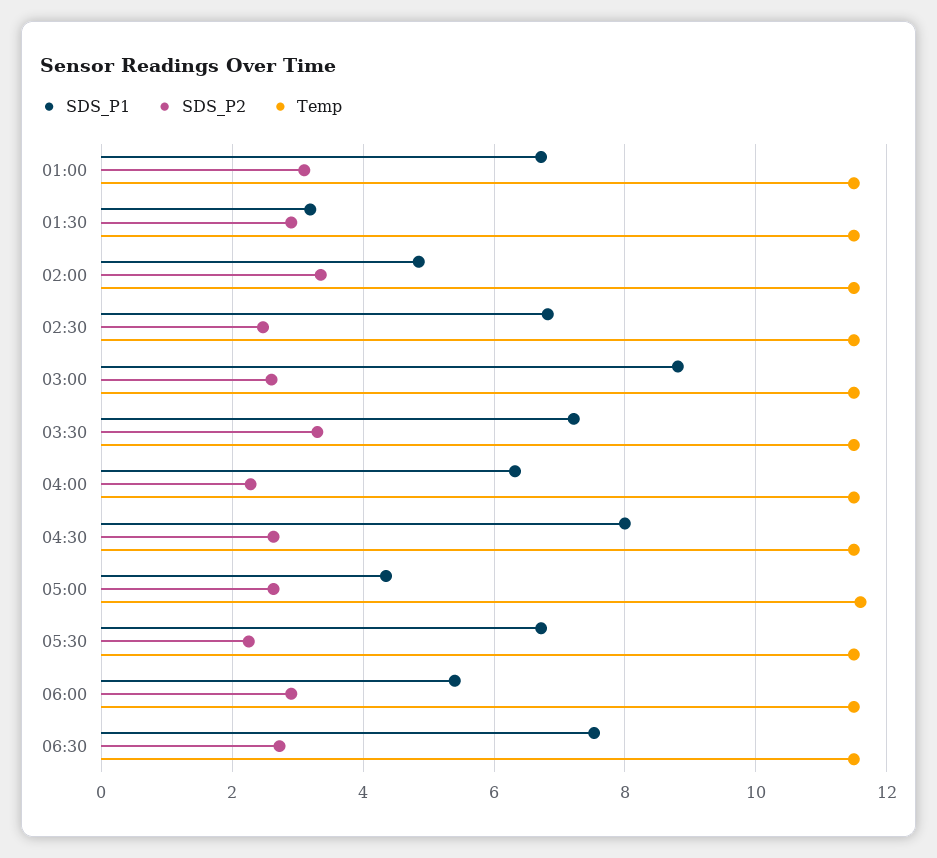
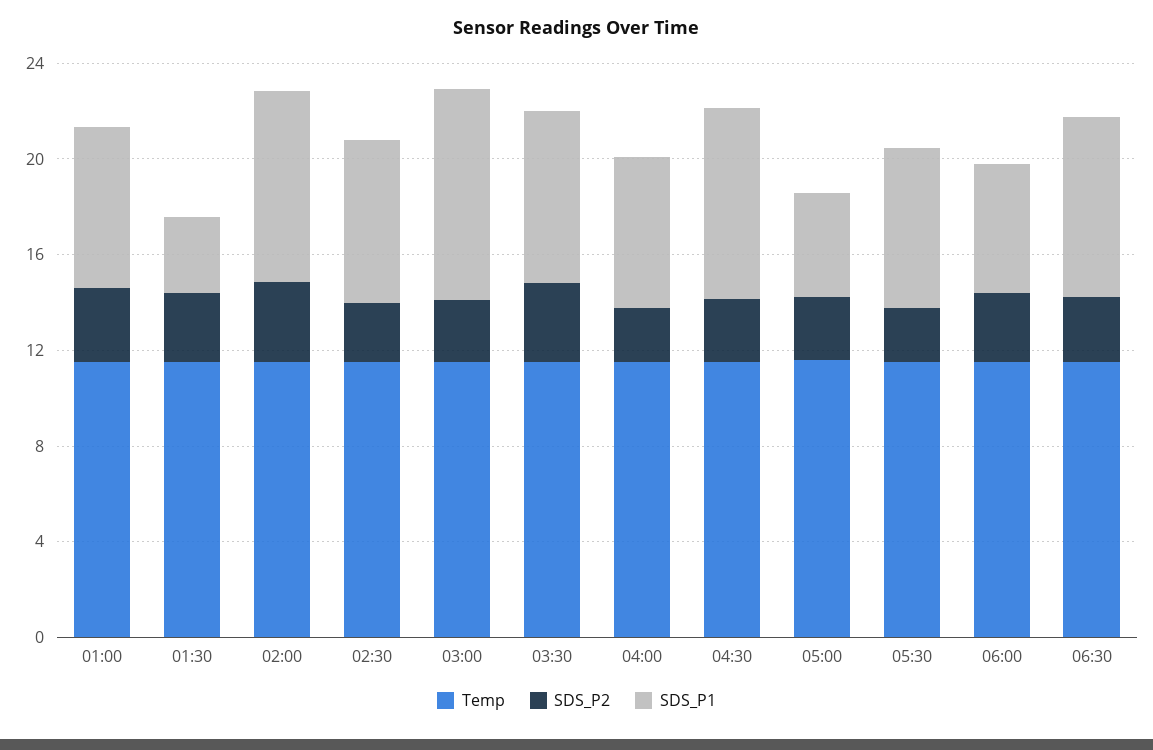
SDS_P1, 02:00: 4.8 -> 8

